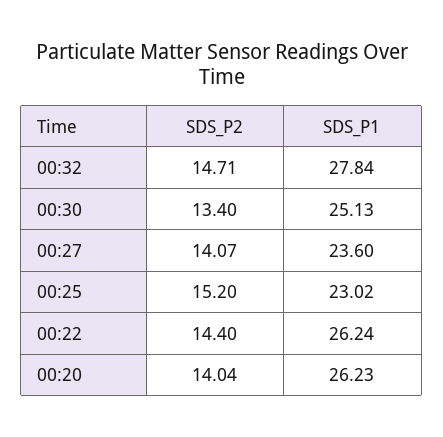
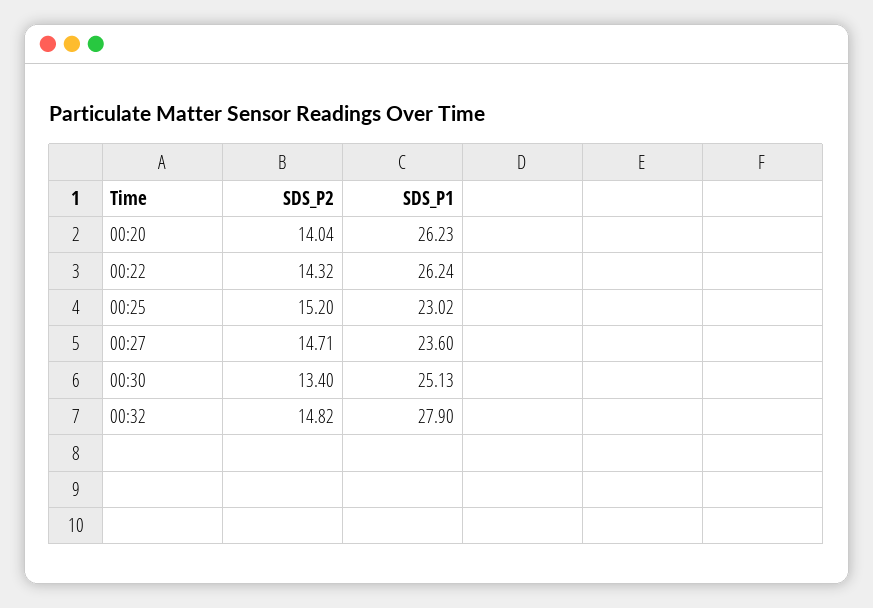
SDS_P2, 00:32: 14.71 -> 14.82
SDS_P1, 00:32: 27.84 -> 27.9
SDS_P2, 00:27: 14.07 -> 14.71
SDS_P2, 00:22: 14.4 -> 14.32

